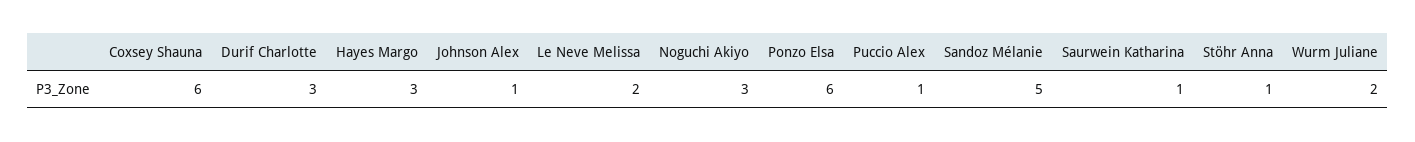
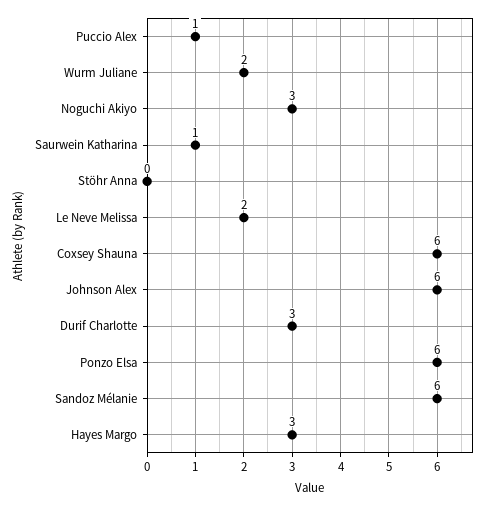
Johnson Alex: 1 -> 6
Sandoz Mélanie: 5 -> 6
Stöhr Anna: 1 -> 0

